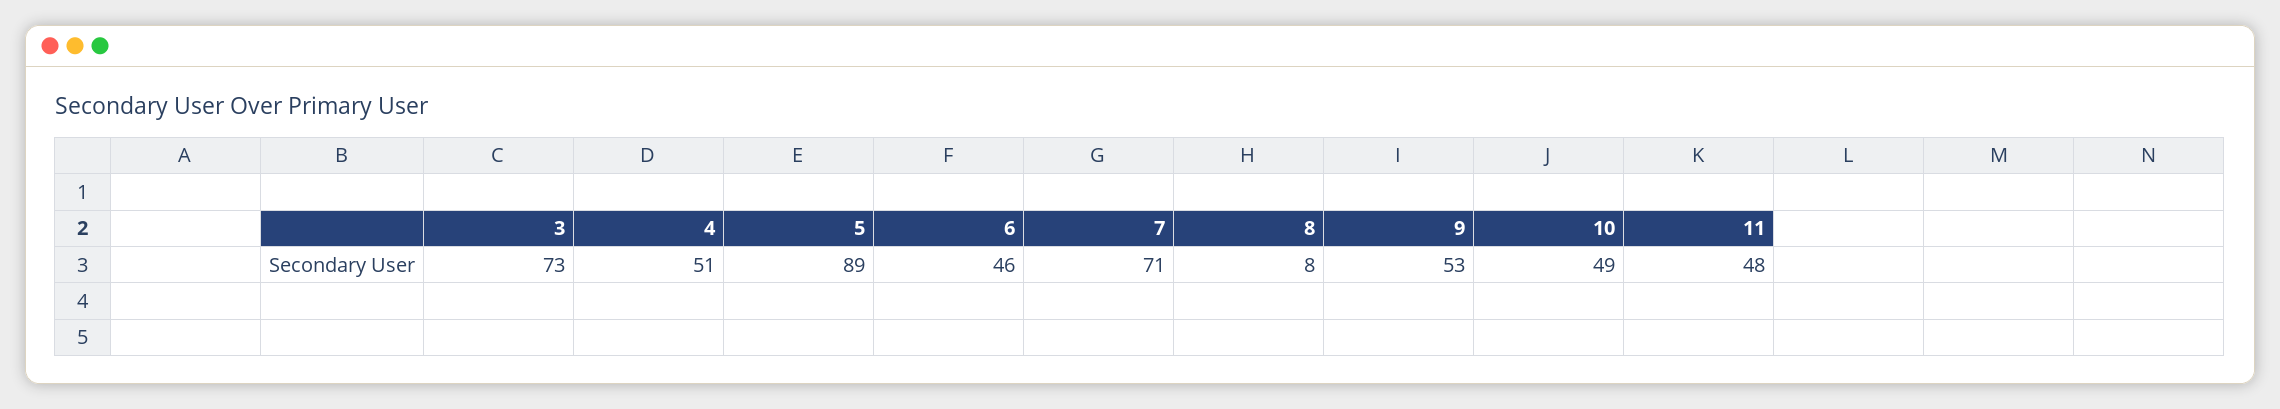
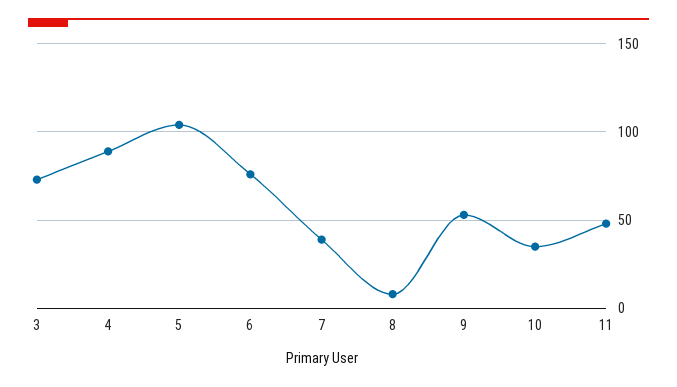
4: 51 -> 90
5: 89 -> 105
6: 46 -> 75
7: 71 -> 40
10: 49 -> 35

